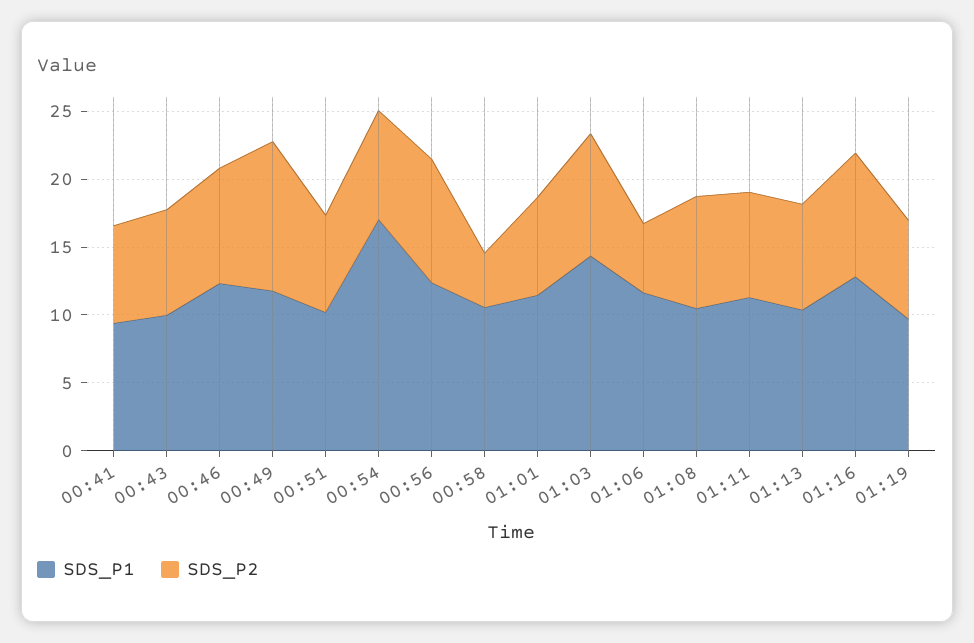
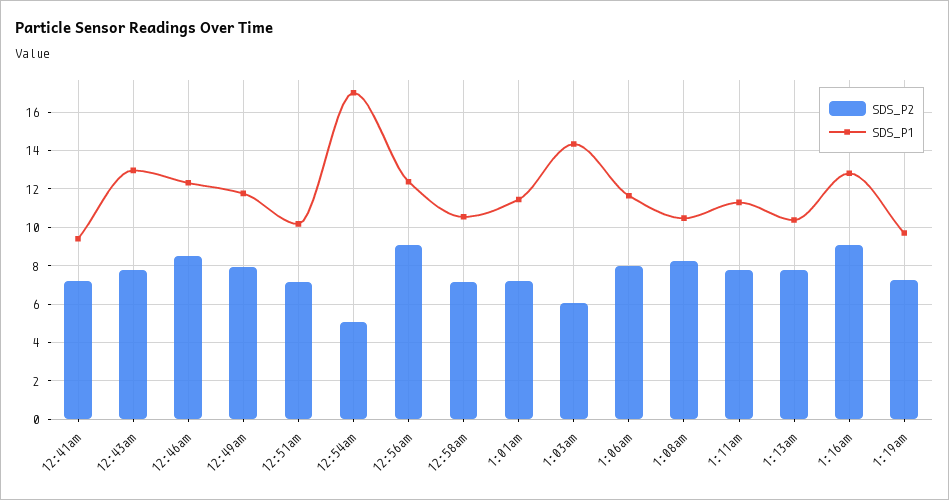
SDS_P1, 00:43: 10 -> 13
SDS_P2, 00:49: 11 -> 8
SDS_P2, 00:54: 8 -> 5
SDS_P2, 00:58: 4 -> 7
SDS_P2, 01:03: 9 -> 6
SDS_P2, 01:06: 5 -> 8

